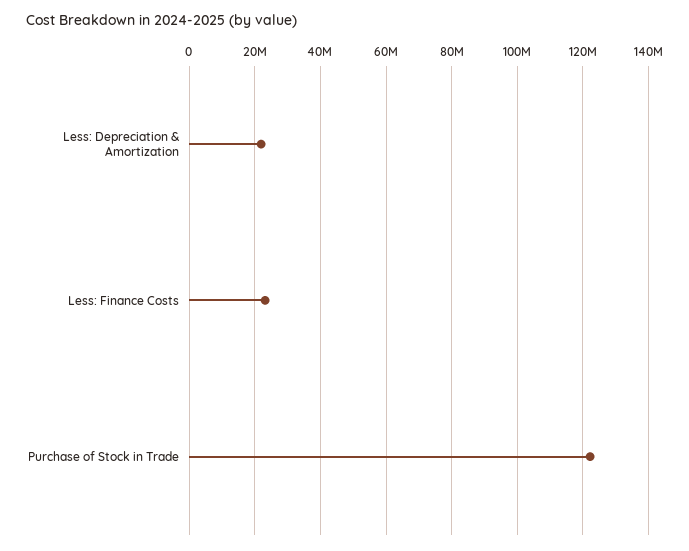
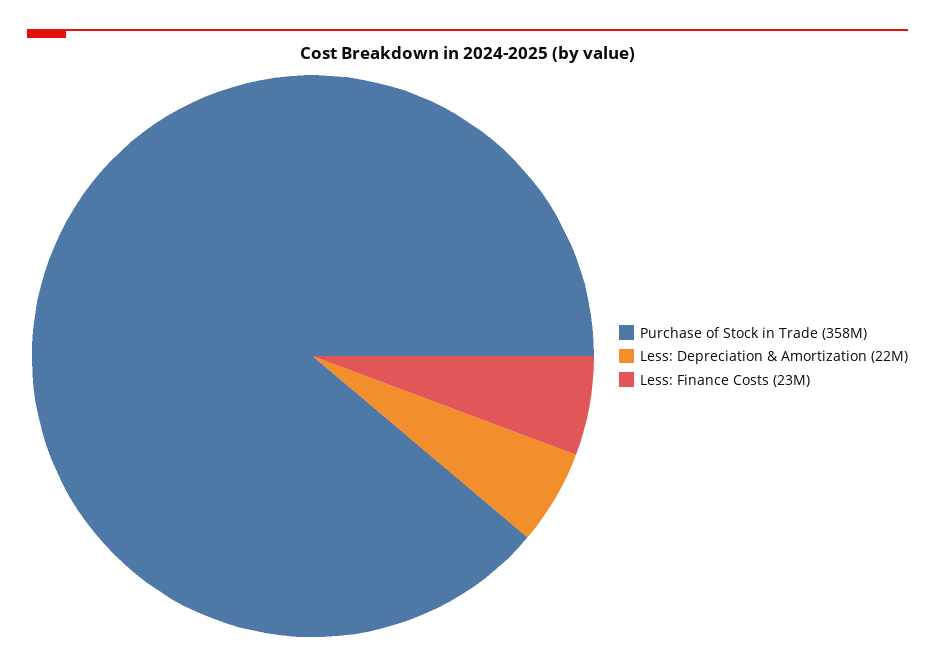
Purchase of Stock in Trade: 122000000 -> 358000000

